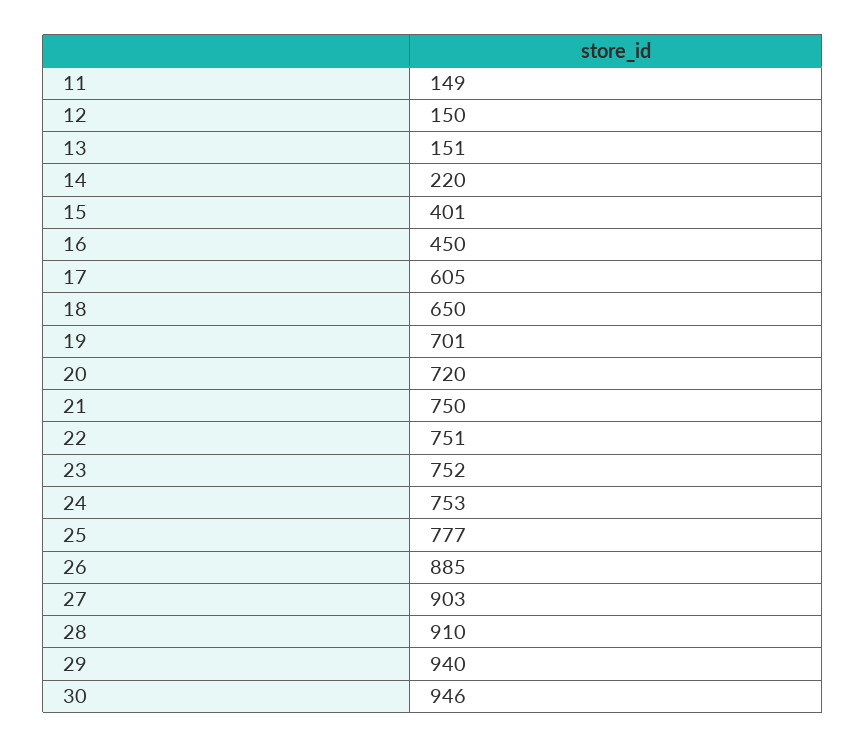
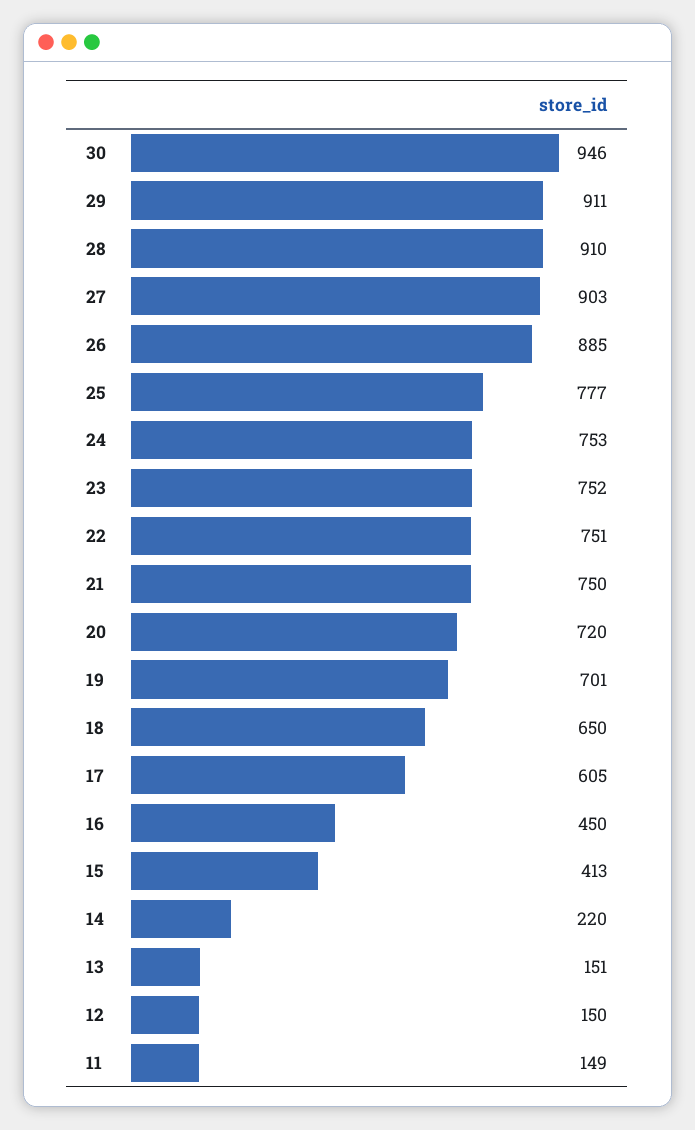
15: 401 -> 413
29: 940 -> 911

